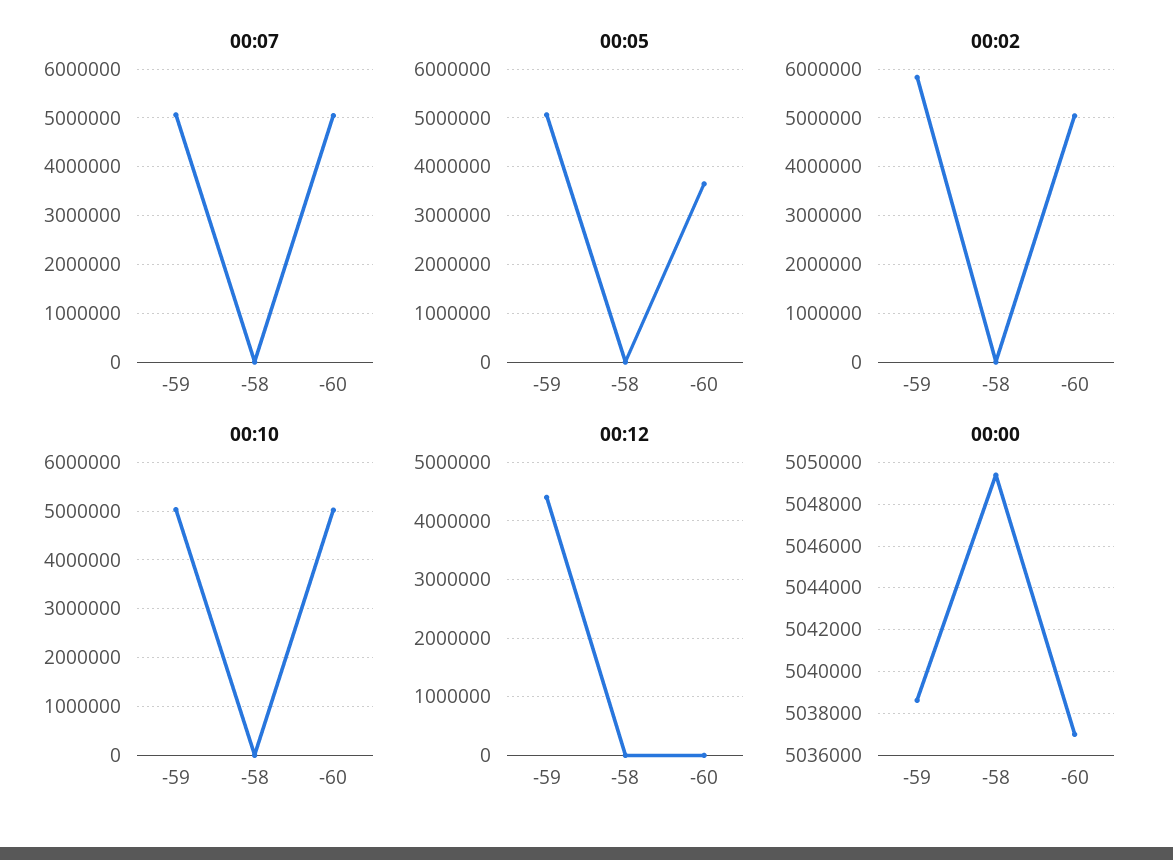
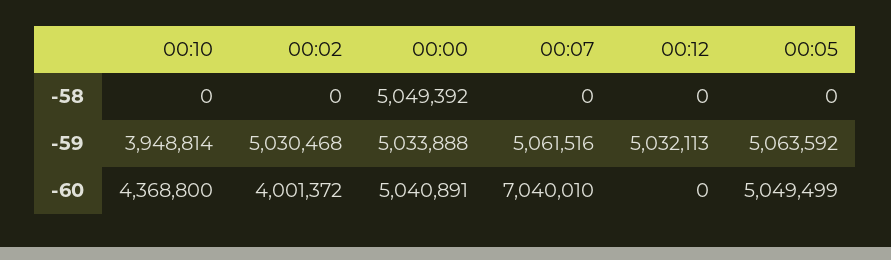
00:07, -60: 5000000 -> 7040010
00:05, -60: 3600000 -> 5049499
00:02, -59: 5800000 -> 5030468
00:02, -60: 5000000 -> 4001372
00:10, -59: 5000000 -> 3948814
00:10, -60: 5000000 -> 4368800
00:12, -59: 4400000 -> 5032113
00:00, -59: 5038500 -> 5033888
00:00, -60: 5037000 -> 5040891

